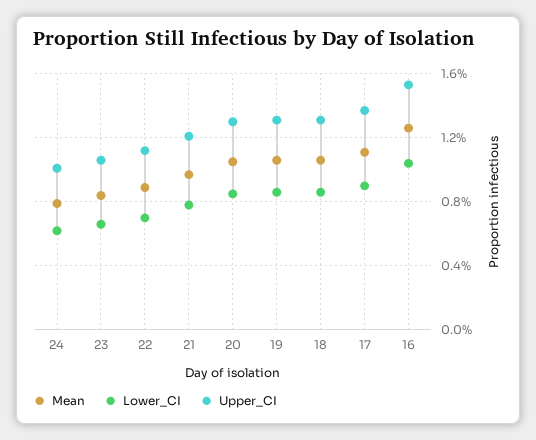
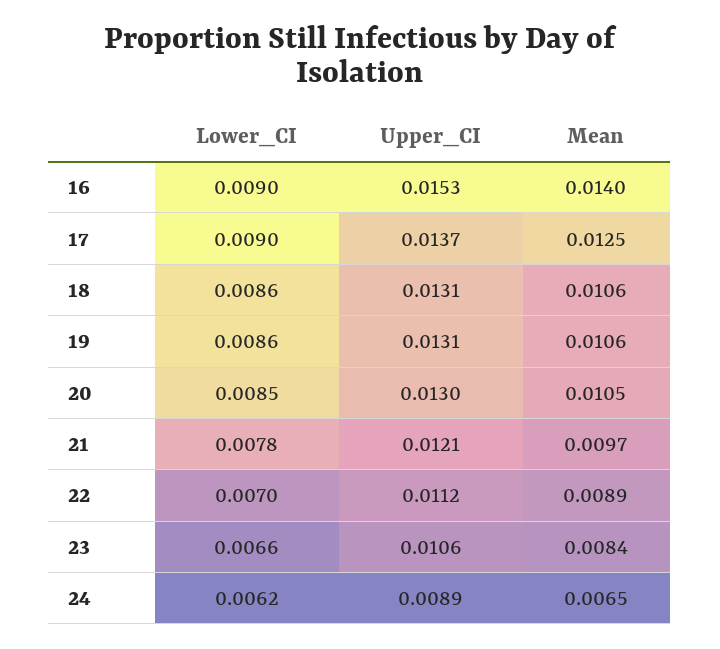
Mean, 24: 0.008 -> 0.0065
Upper_CI, 24: 0.01 -> 0.0089
Mean, 17: 0.011 -> 0.0125
Mean, 16: 0.0125 -> 0.014
Lower_CI, 16: 0.0105 -> 0.009

